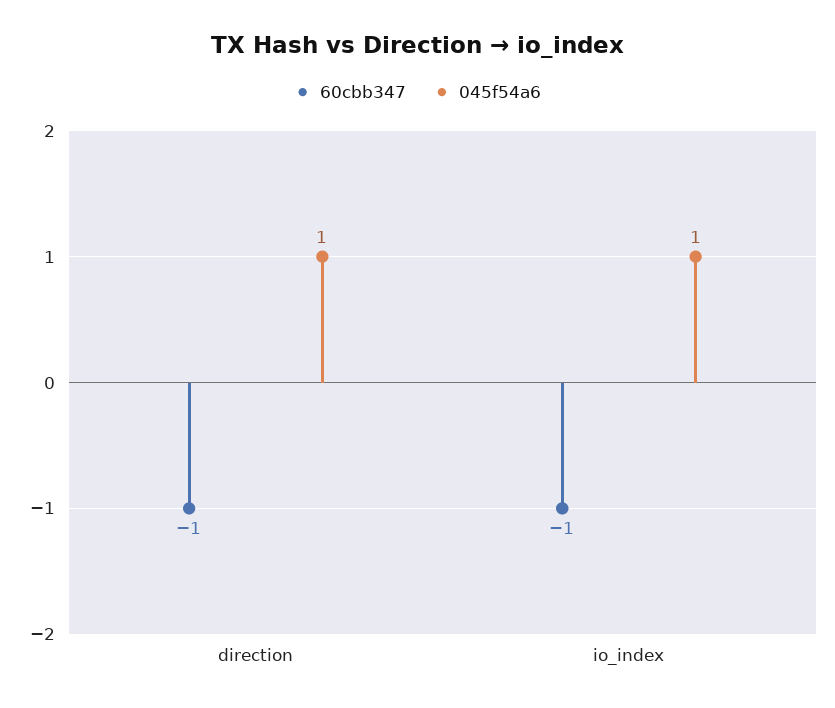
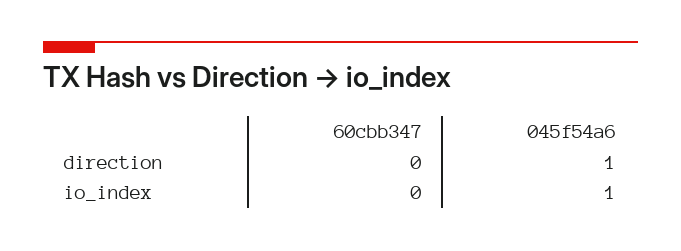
60cbb347, direction: -1 -> 0
60cbb347, io_index: -1 -> 0

